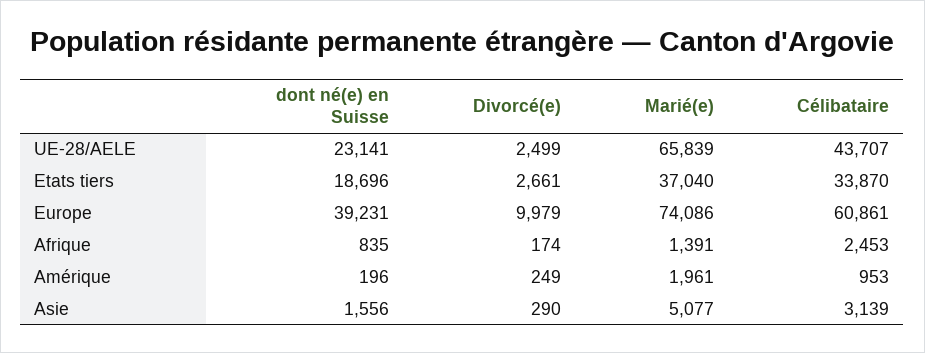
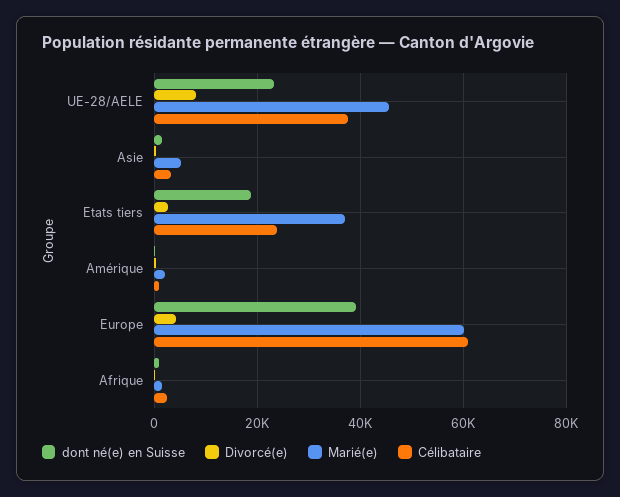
Divorcé(e), UE-28/AELE: 2499 -> 8000
Marié(e), UE-28/AELE: 65839 -> 46000
Célibataire, UE-28/AELE: 43707 -> 38000
Célibataire, Etats tiers: 33870 -> 24000
Divorcé(e), Europe: 9979 -> 4000
Marié(e), Europe: 74086 -> 60000

